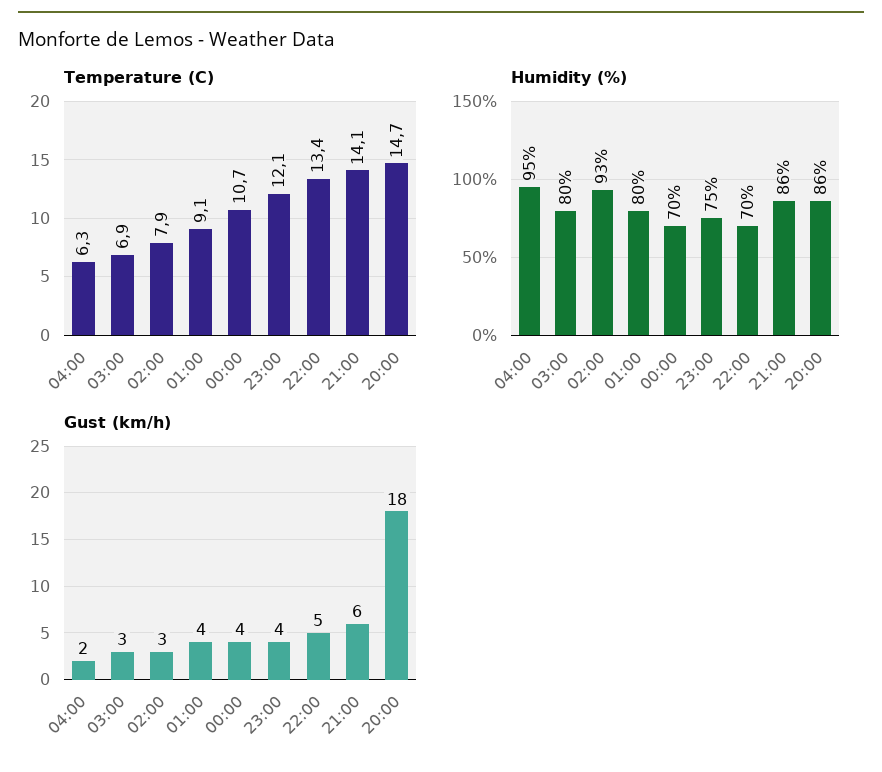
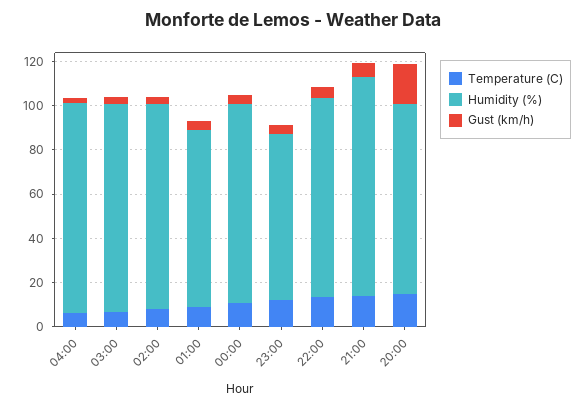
Humidity (%), 03:00: 80 -> 95
Humidity (%), 00:00: 70 -> 90
Humidity (%), 22:00: 70 -> 90
Humidity (%), 21:00: 86 -> 100

